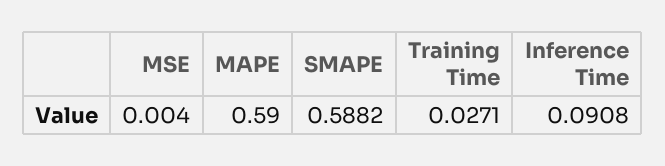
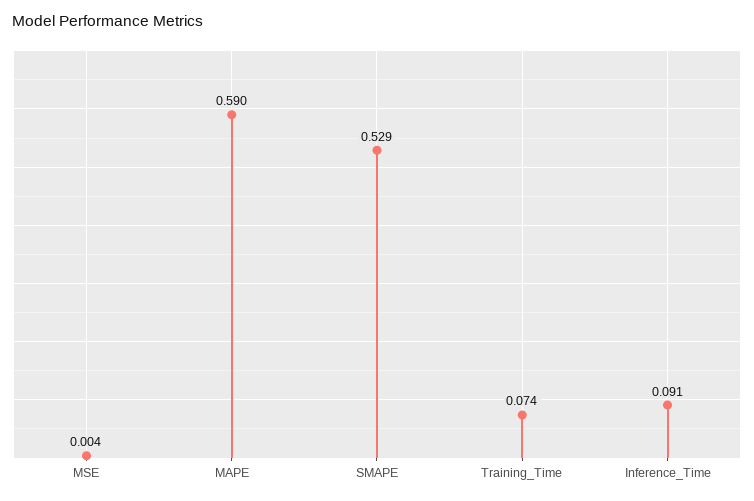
SMAPE: 0.5882 -> 0.529
Training Time: 0.0271 -> 0.074

